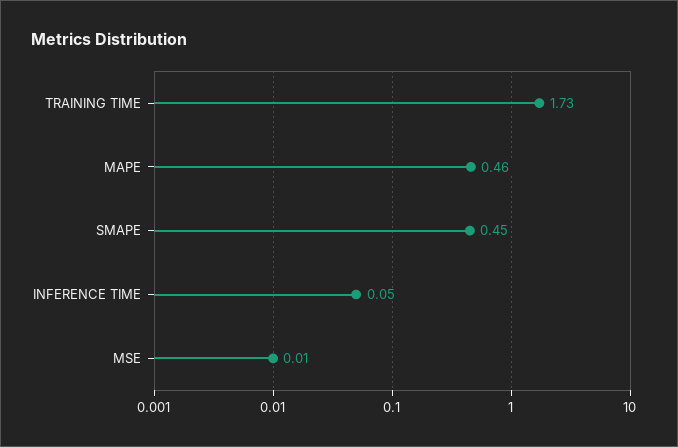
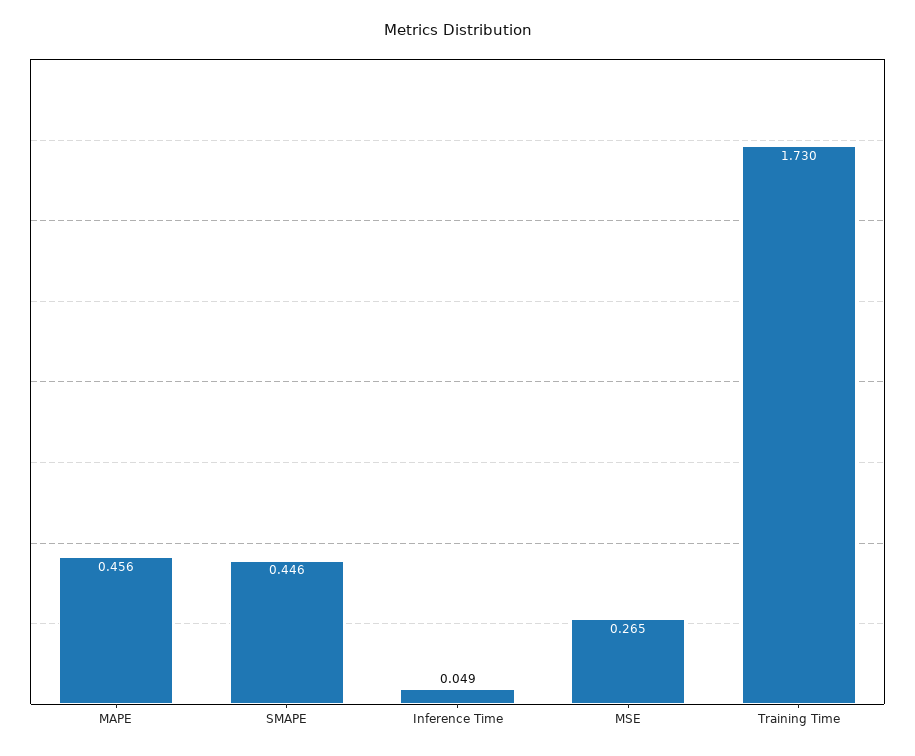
MSE: 0.01 -> 0.265

